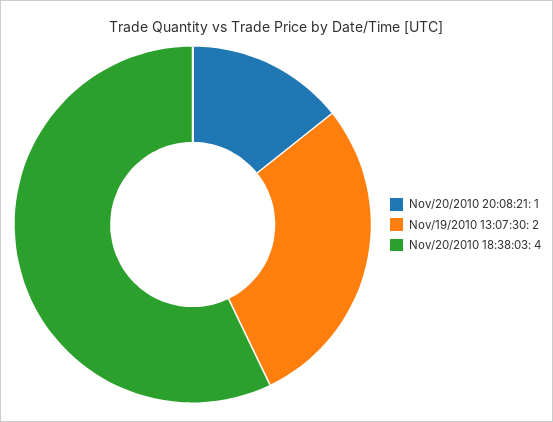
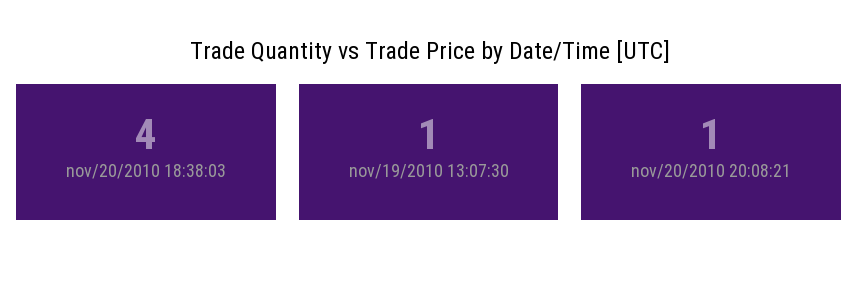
Nov/19/2010 13:07:30: 2 -> 1

